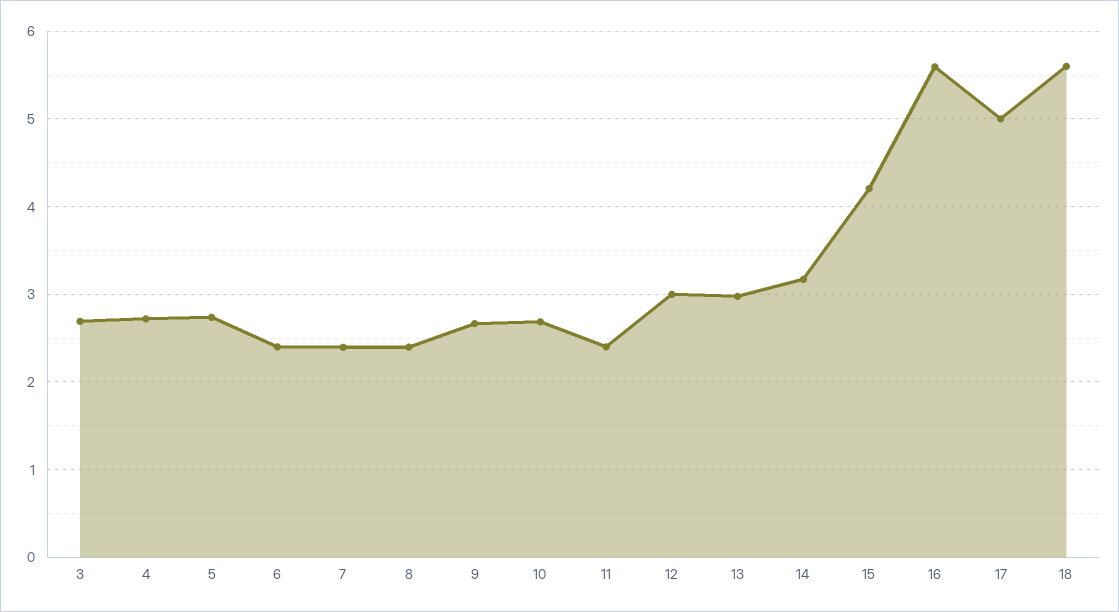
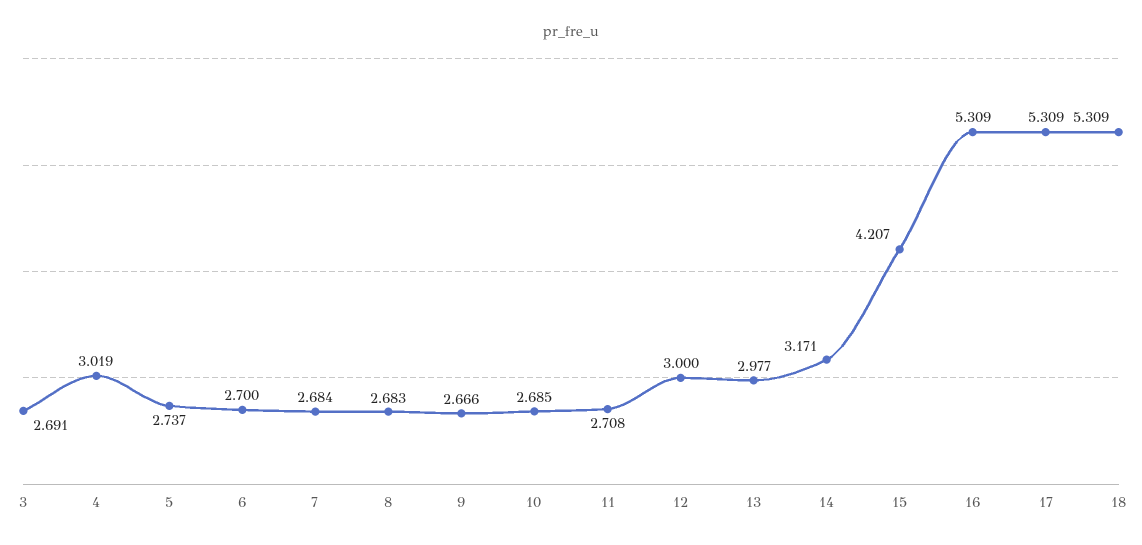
4: 2.7 -> 3.019
6: 2.4 -> 2.7
7: 2.4 -> 2.684
8: 2.4 -> 2.683
11: 2.4 -> 2.708
16: 5.6 -> 5.309
17: 5 -> 5.309
18: 5.6 -> 5.309

